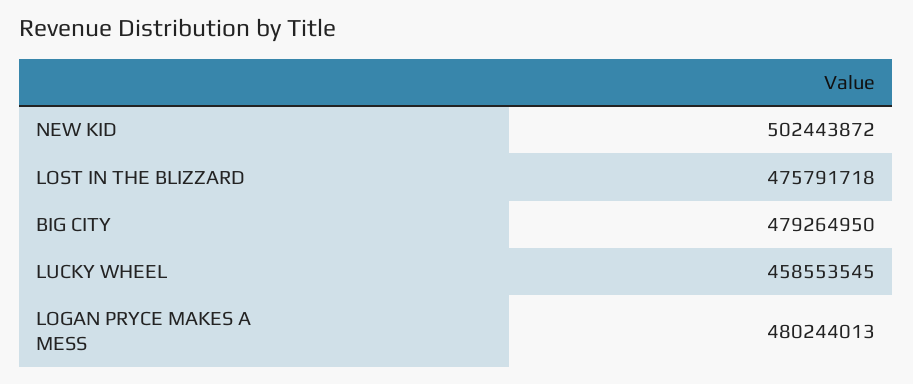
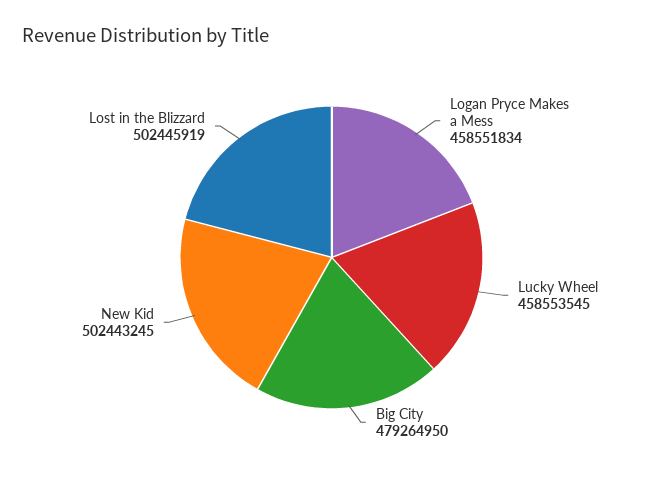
NEW KID: 502443872 -> 502443245
LOST IN THE BLIZZARD: 475791718 -> 502445919
LOGAN PRYCE MAKES A MESS: 480244013 -> 458551834

